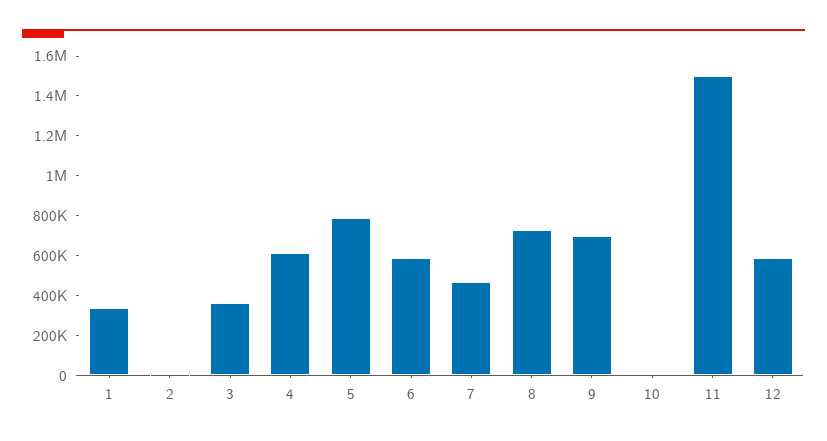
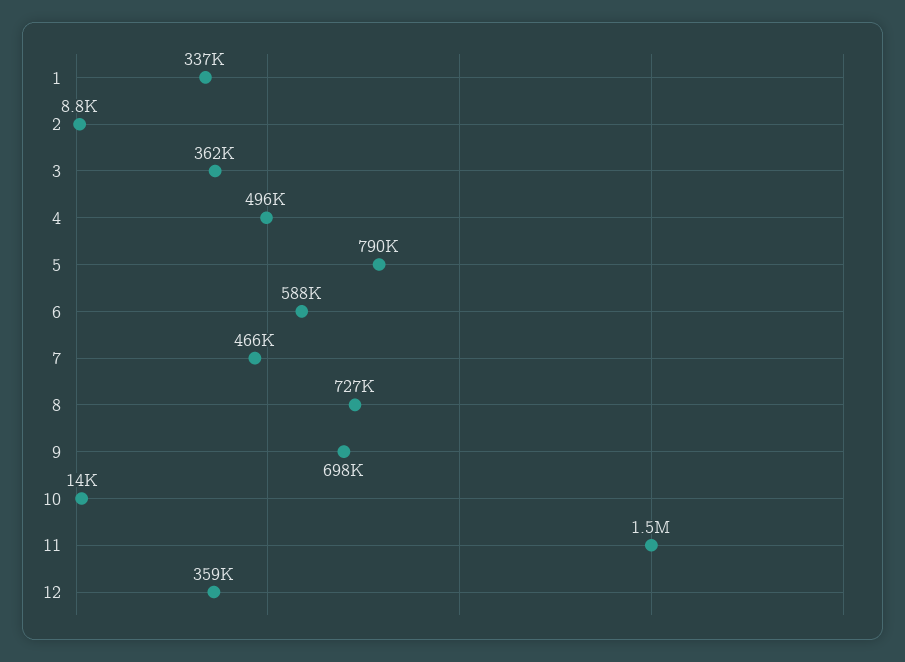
4: 600000 -> 496000
12: 600000 -> 359000

